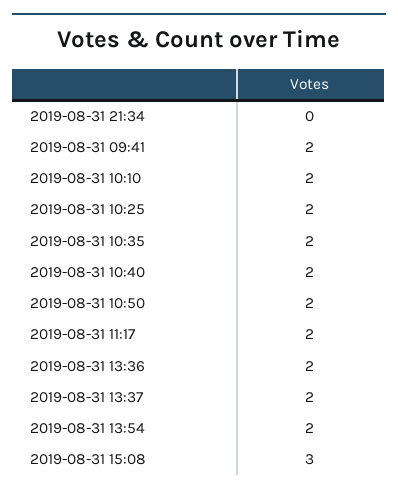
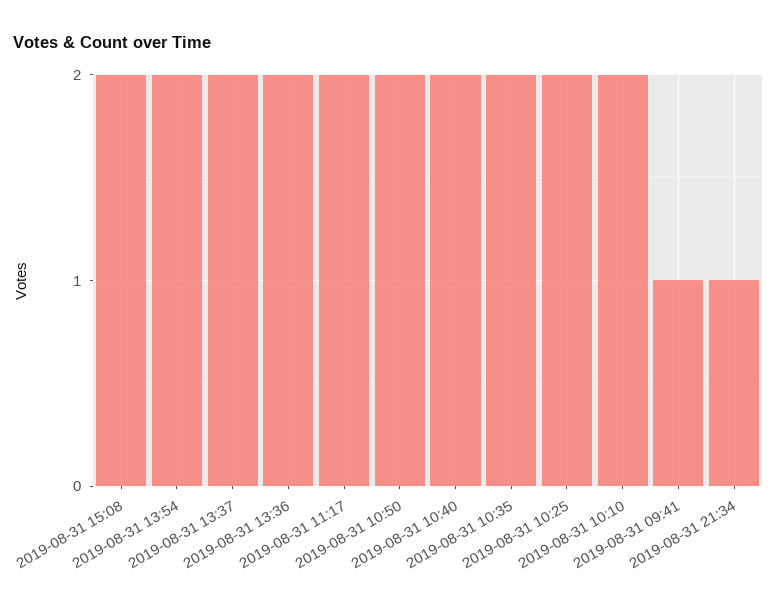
2019-08-31 21:34: 0 -> 1
2019-08-31 09:41: 2 -> 1
2019-08-31 15:08: 3 -> 2

